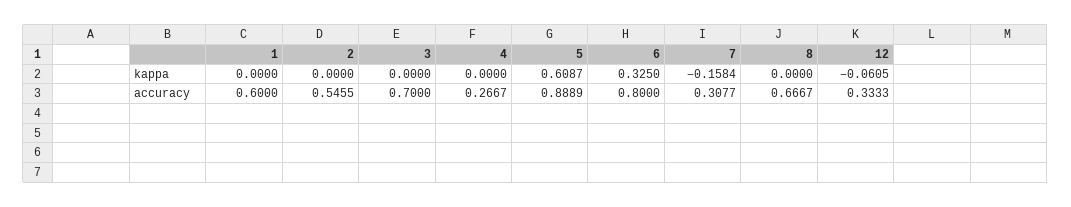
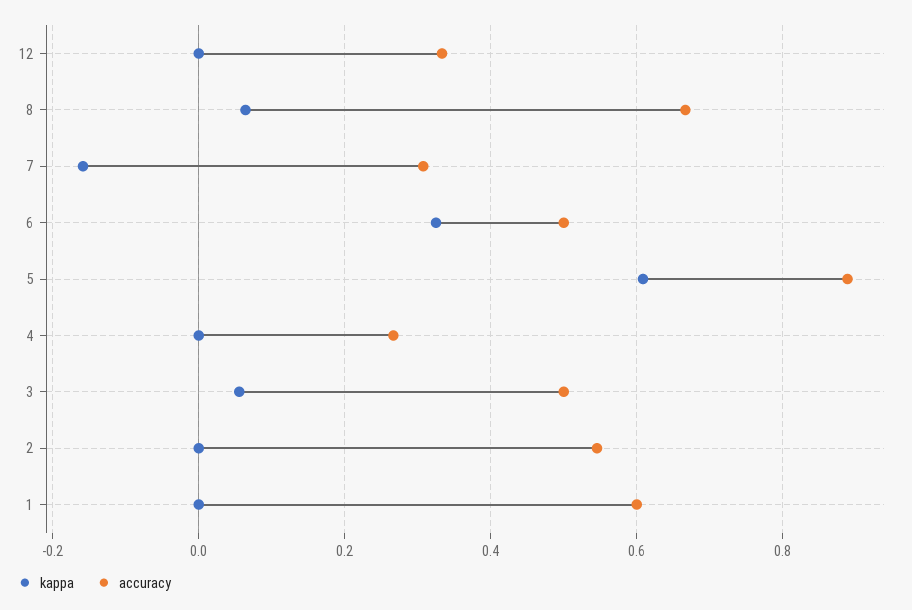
kappa, 3: 0 -> 0.06
kappa, 8: 0 -> 0.06
kappa, 12: -0.0605 -> 0
accuracy, 3: 0.7 -> 0.5
accuracy, 6: 0.8 -> 0.5

